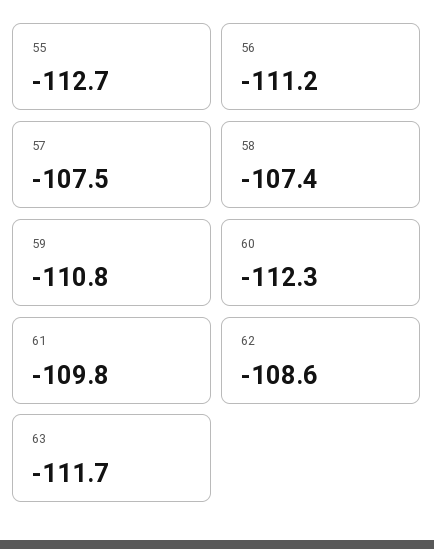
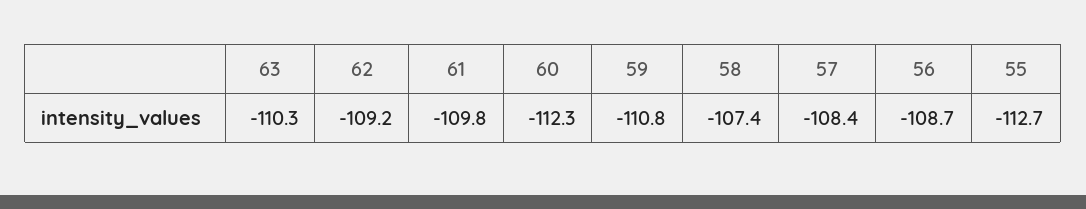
56: -111.2 -> -108.7
57: -107.5 -> -108.4
62: -108.6 -> -109.2
63: -111.7 -> -110.3

